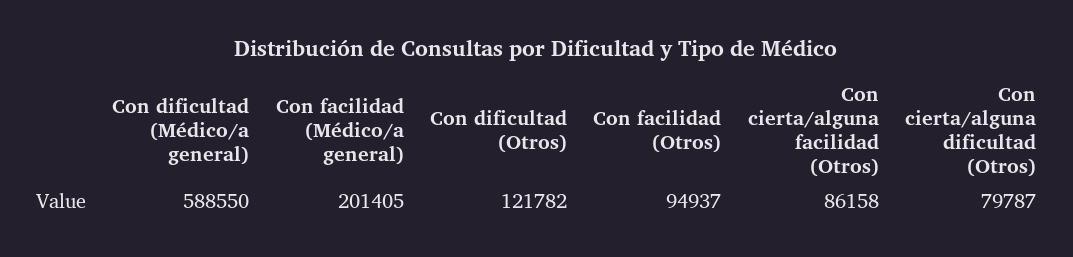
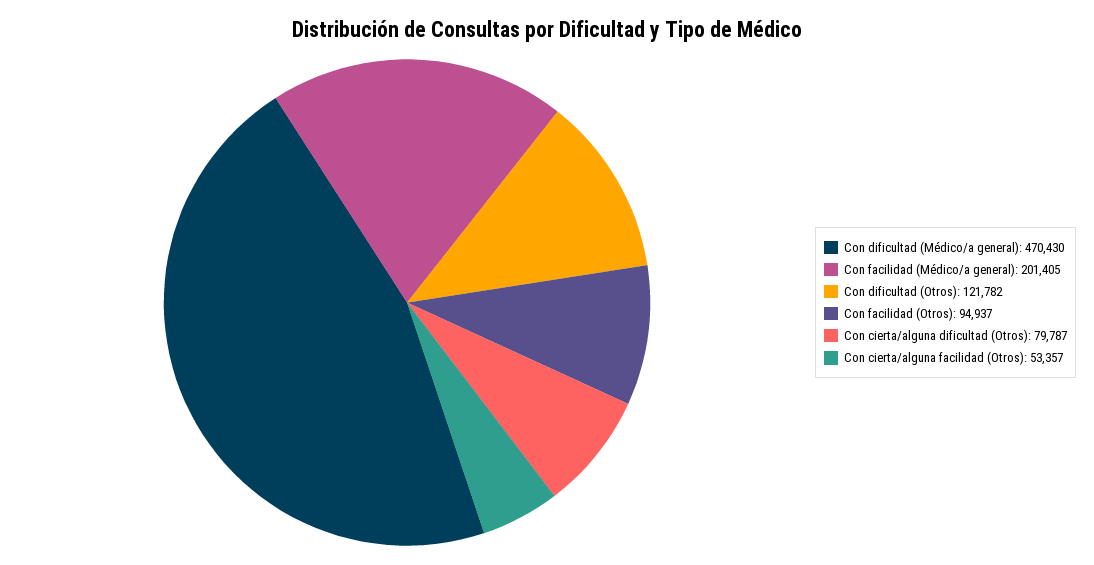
Con dificultad (Médico/a general): 588550 -> 470430
Con cierta/alguna facilidad (Otros): 86158 -> 53357

